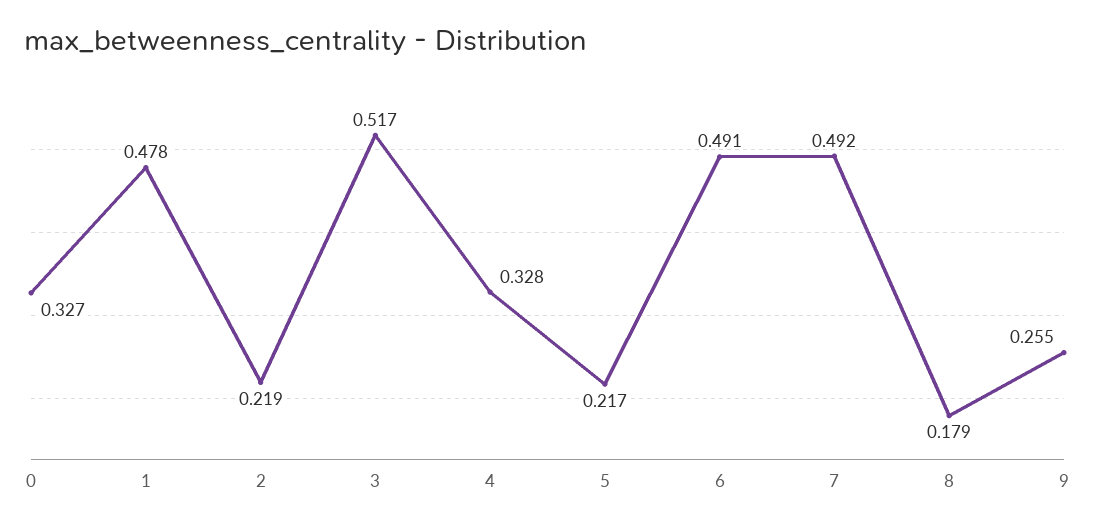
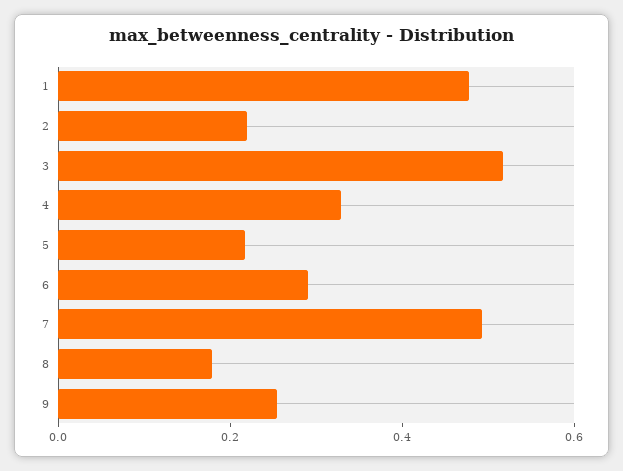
0: 0.327 -> none
6: 0.491 -> 0.3

